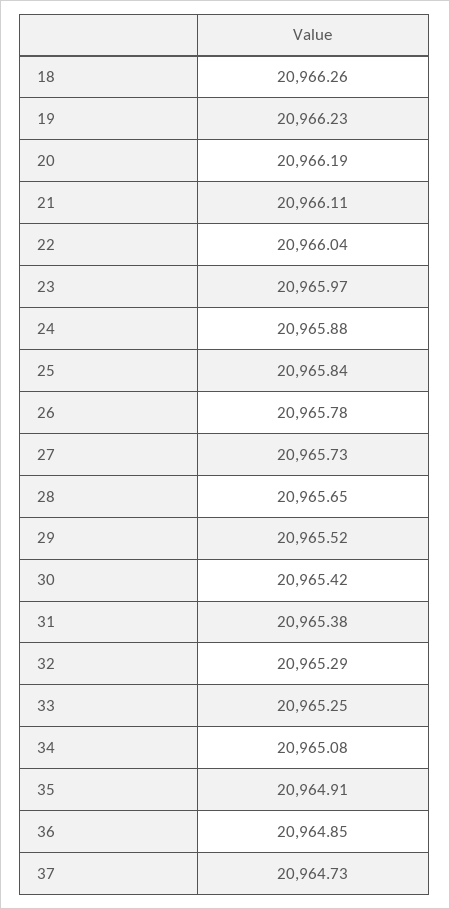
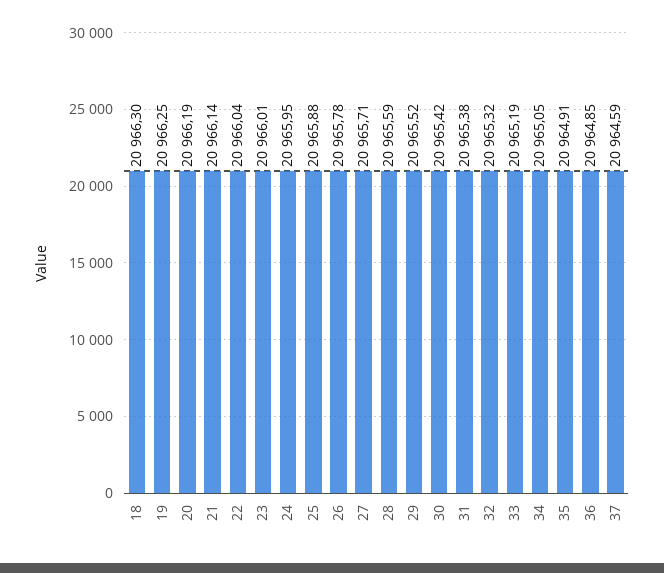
18: 20966.26 -> 20966.3
19: 20966.23 -> 20966.25
21: 20966.11 -> 20966.14
23: 20965.97 -> 20966.01
24: 20965.88 -> 20965.95
25: 20965.84 -> 20965.88
27: 20965.73 -> 20965.71
28: 20965.65 -> 20965.59
32: 20965.29 -> 20965.32
33: 20965.25 -> 20965.19
34: 20965.08 -> 20965.05
37: 20964.73 -> 20964.59

